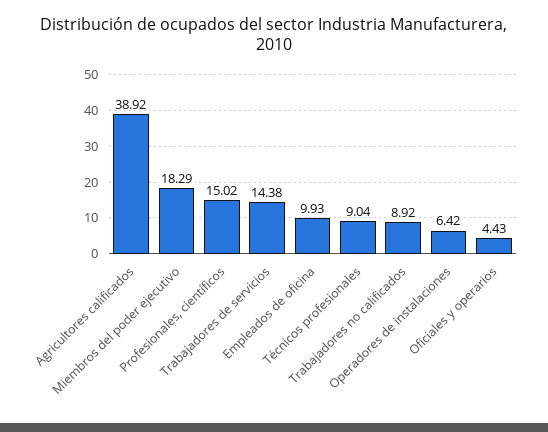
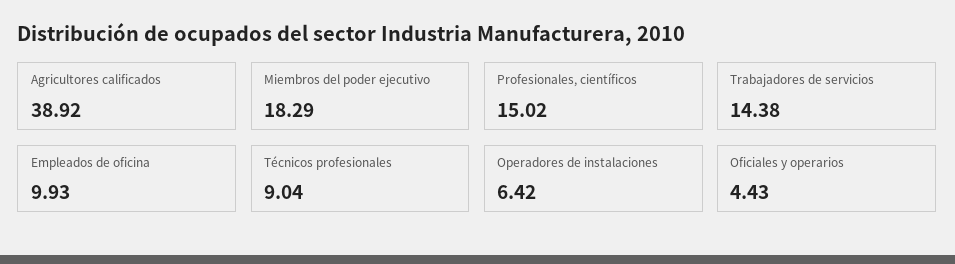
Trabajadores no calificados: 8.92 -> none

